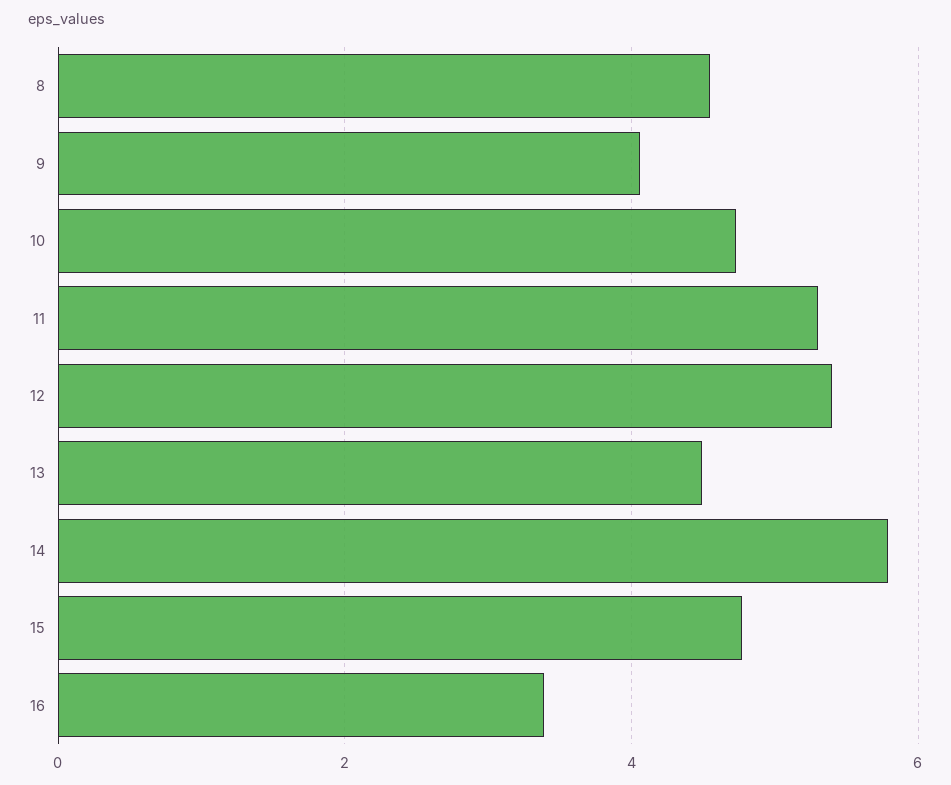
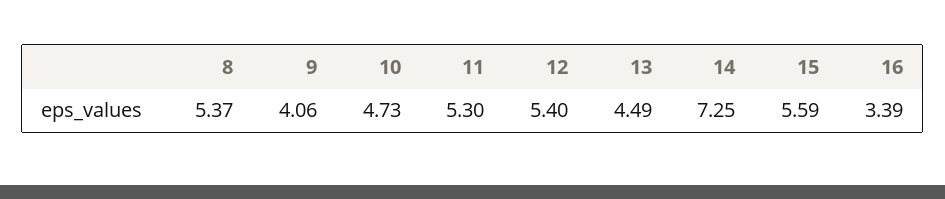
8: 4.6 -> 5.37
14: 5.8 -> 7.25
15: 4.8 -> 5.59

